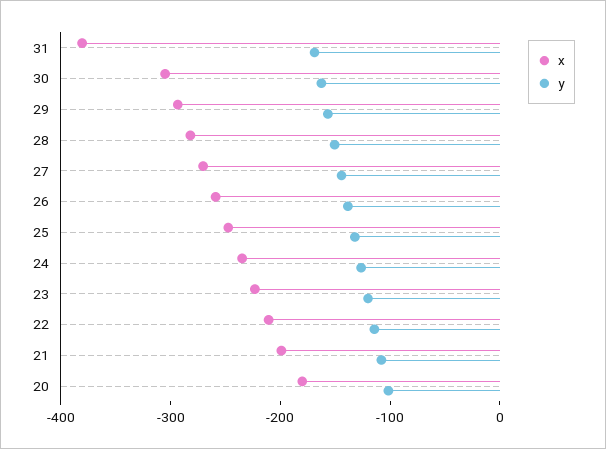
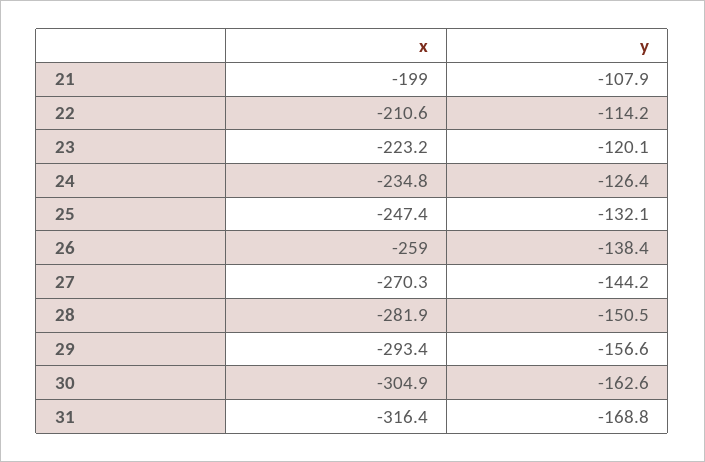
x, 31: -380 -> -316.4
x, 20: -180 -> none
y, 20: -100 -> none

